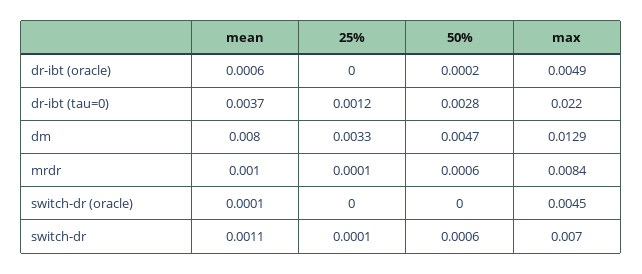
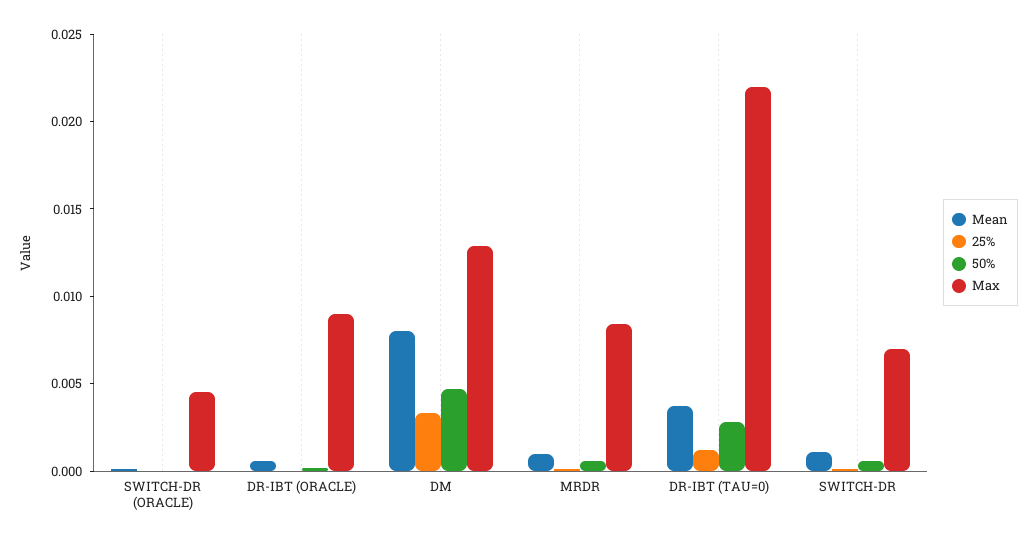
max, dr-ibt (oracle): 0.0049 -> 0.009

